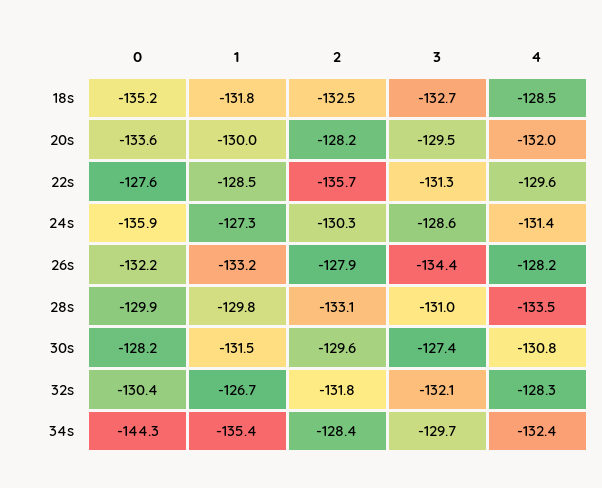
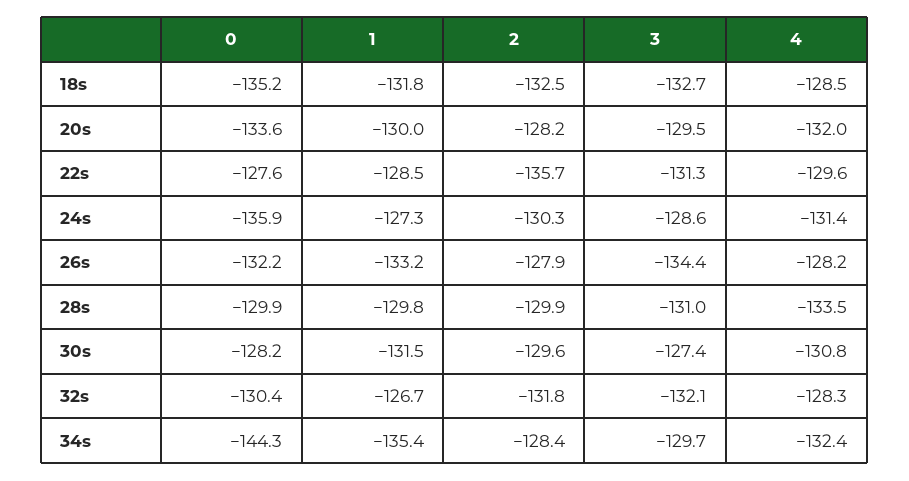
2, 28s: -133.1 -> -129.9

